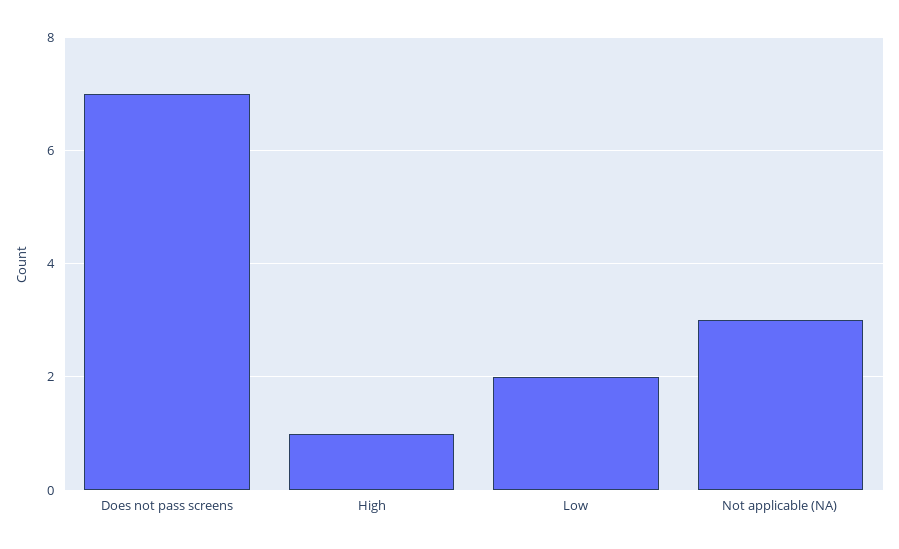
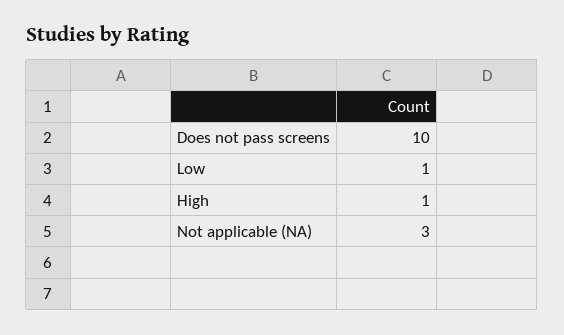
Does not pass screens: 7 -> 10
Low: 2 -> 1

